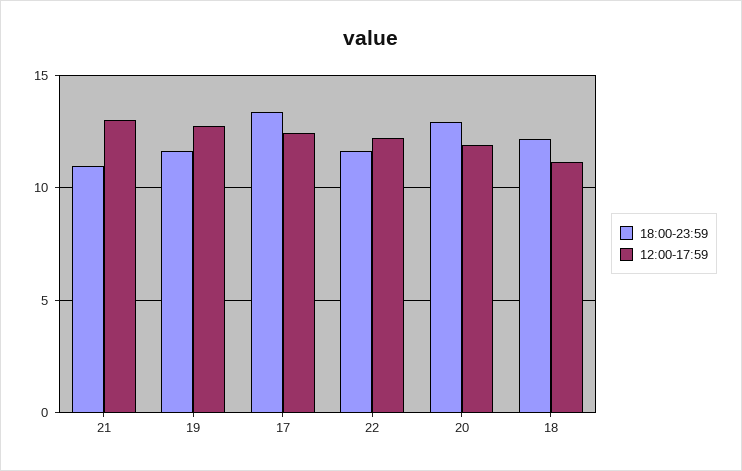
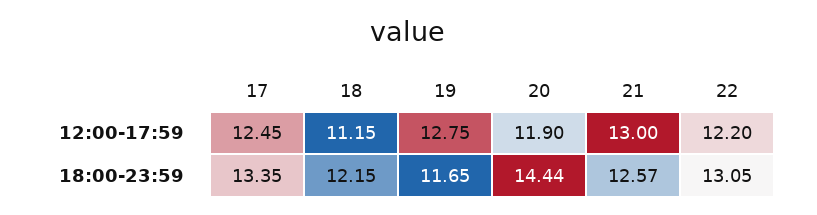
18:00-23:59, 21: 11 -> 12.57
18:00-23:59, 22: 11.5 -> 13.05
18:00-23:59, 20: 13 -> 14.44

